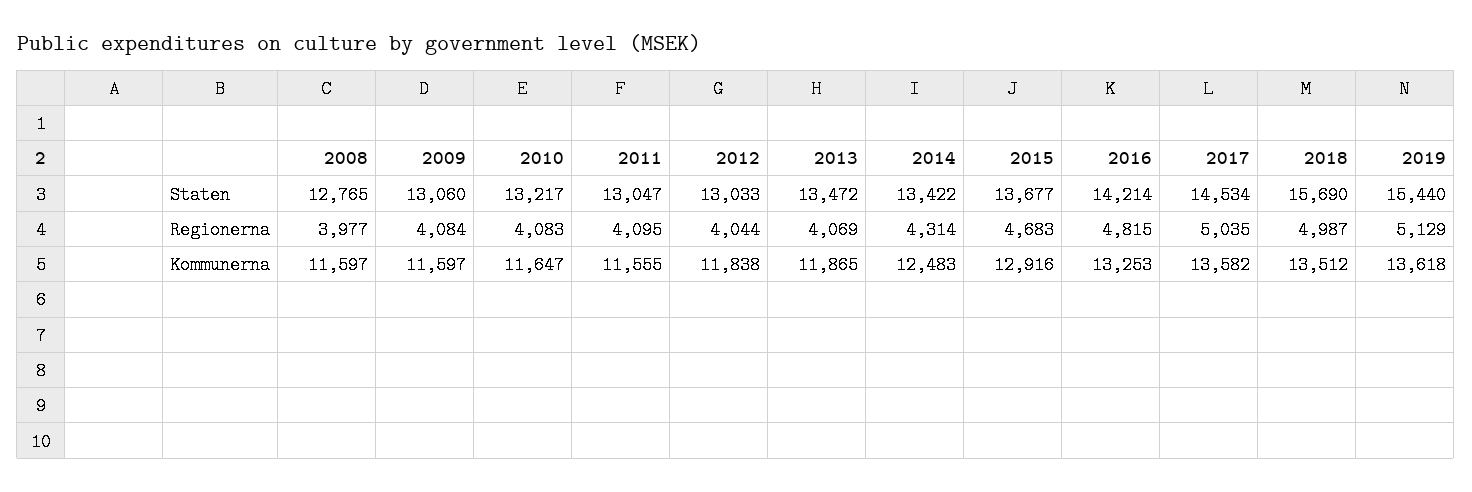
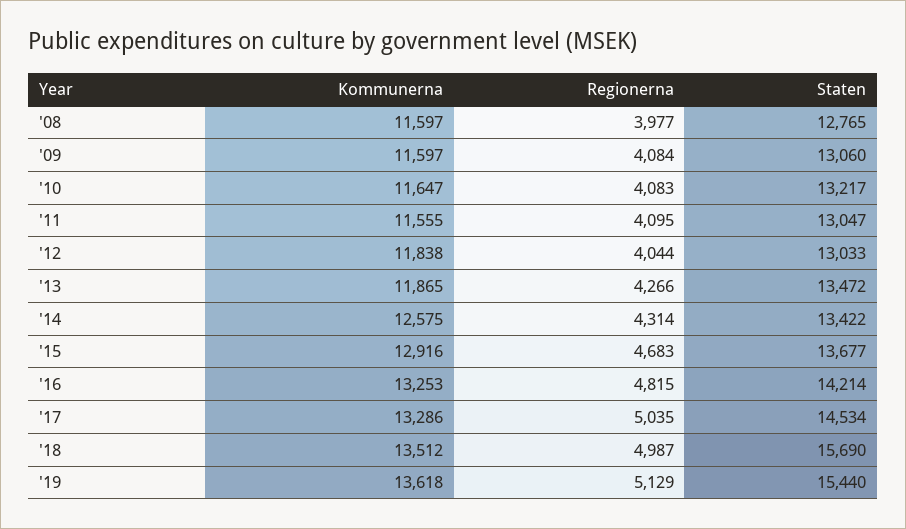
2013, Regionerna: 4069 -> 4266
2014, Kommunerna: 12483 -> 12575
2017, Kommunerna: 13582 -> 13286

